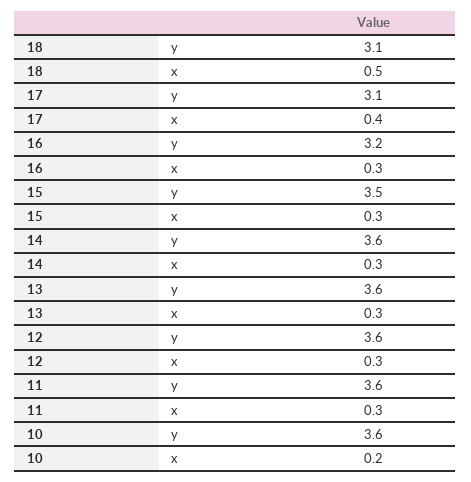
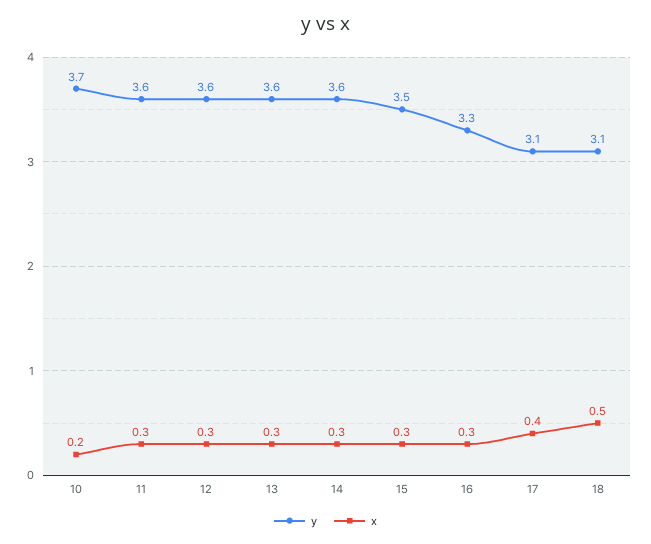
y, 16: 3.2 -> 3.3
y, 10: 3.6 -> 3.7

